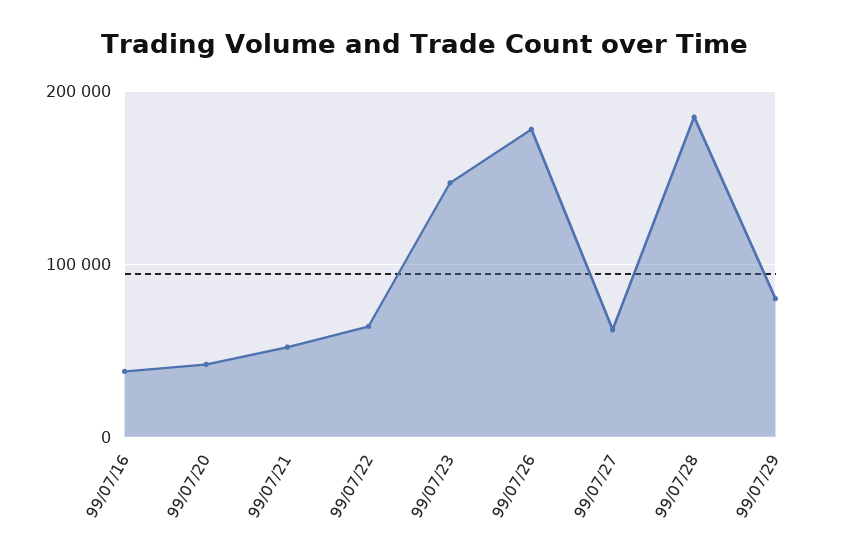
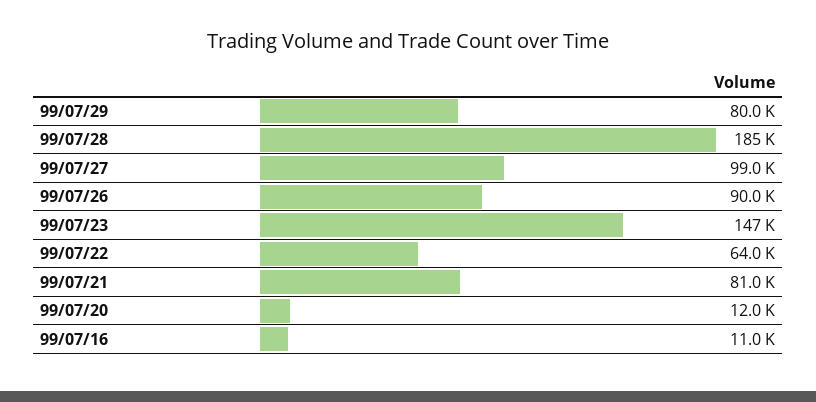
99/07/16: 40000 -> 11000
99/07/20: 40000 -> 12000
99/07/21: 50000 -> 81000
99/07/26: 180000 -> 90000
99/07/27: 60000 -> 99000

